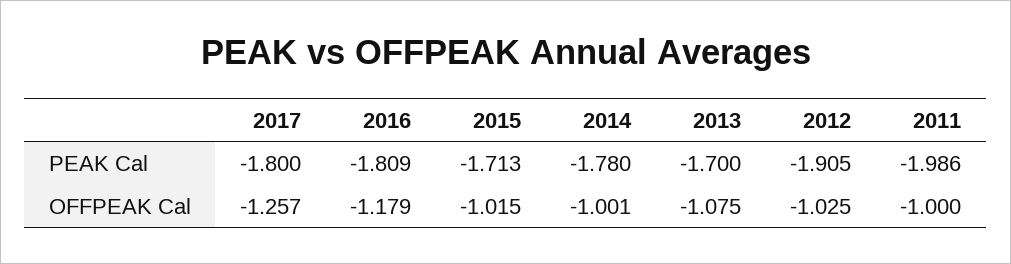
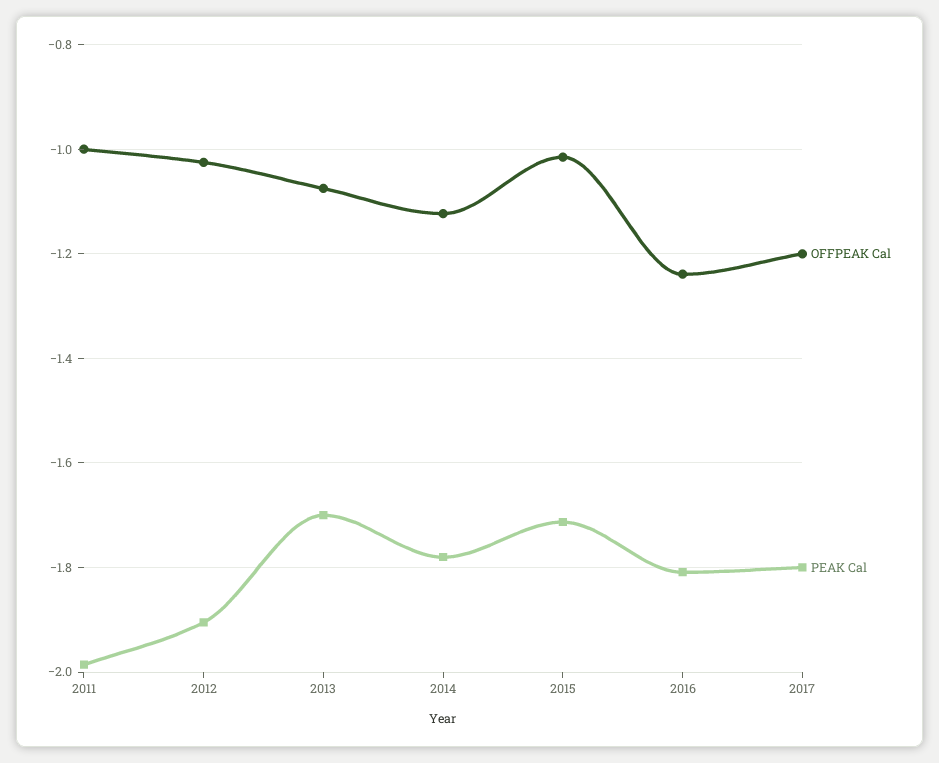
OFFPEAK Cal, 2017: -1.257 -> -1.2
OFFPEAK Cal, 2016: -1.179 -> -1.24
OFFPEAK Cal, 2014: -1.001 -> -1.12

